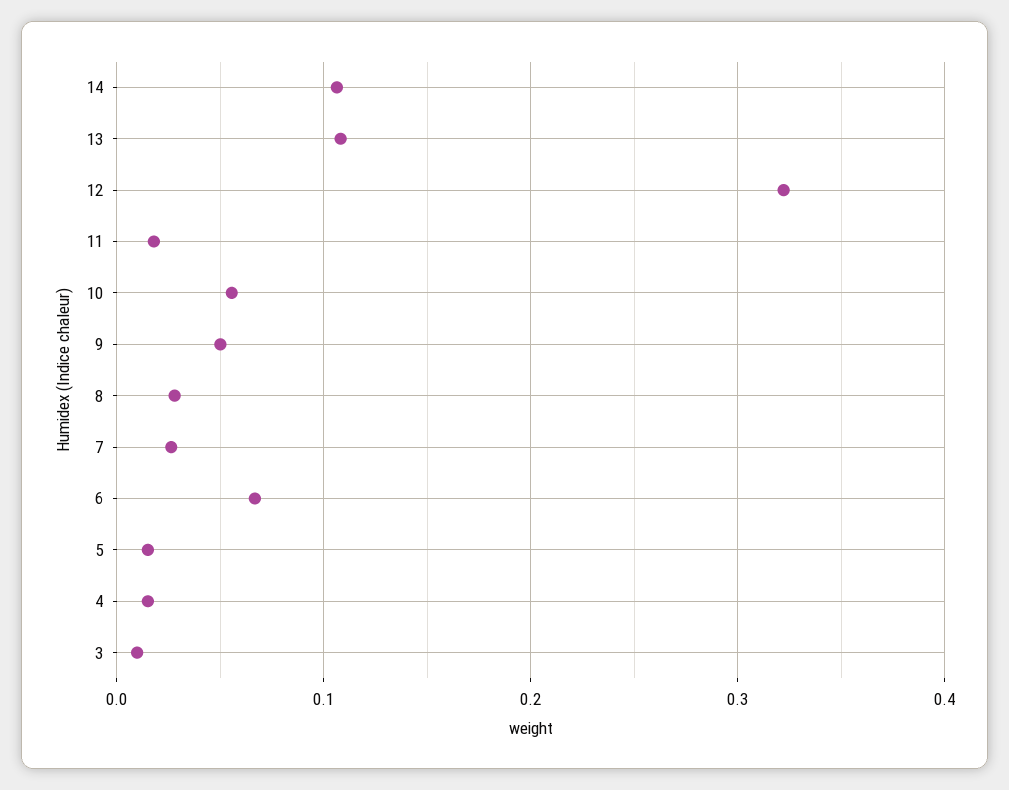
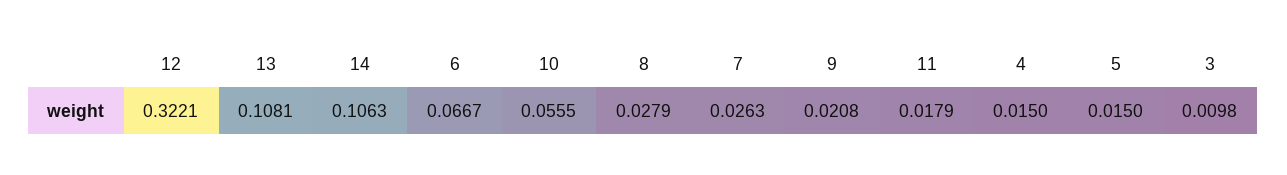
9: 0.05 -> 0.0208

